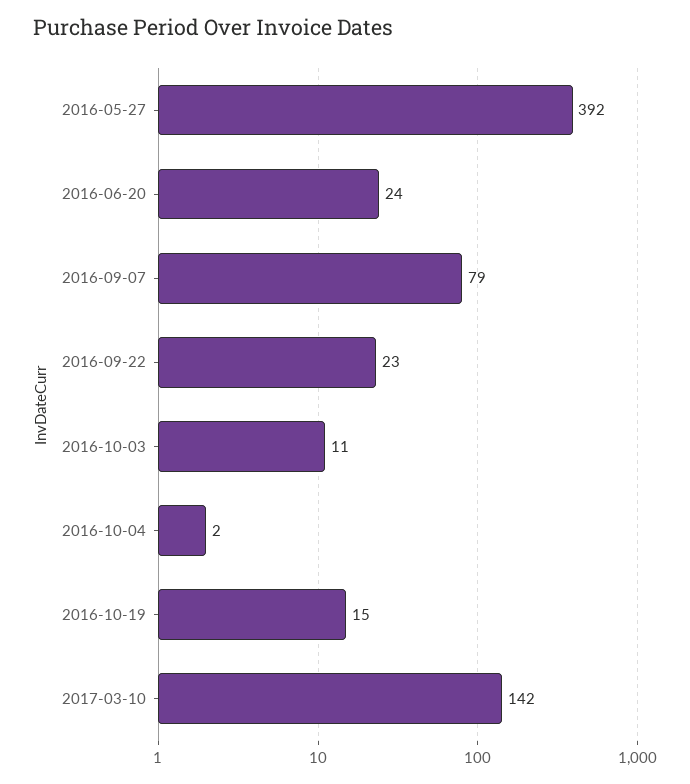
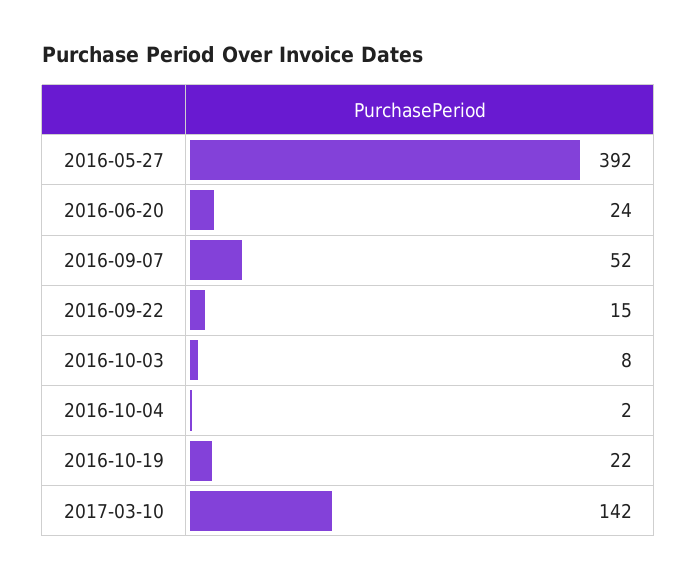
2016-09-07: 79 -> 52
2016-09-22: 23 -> 15
2016-10-03: 11 -> 8
2016-10-19: 15 -> 22

